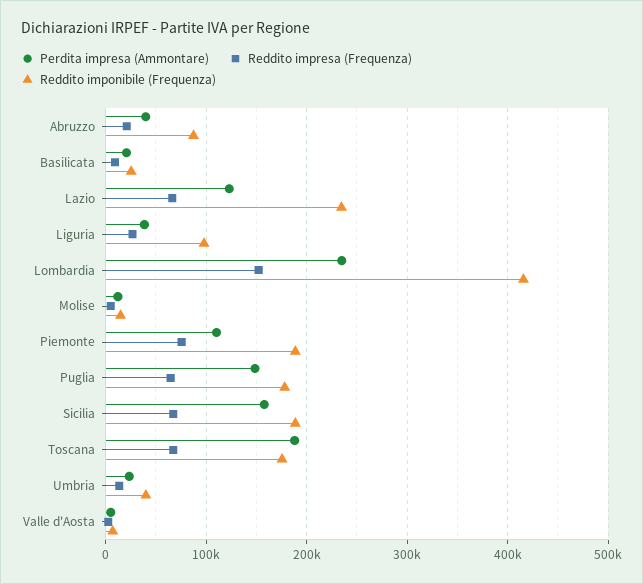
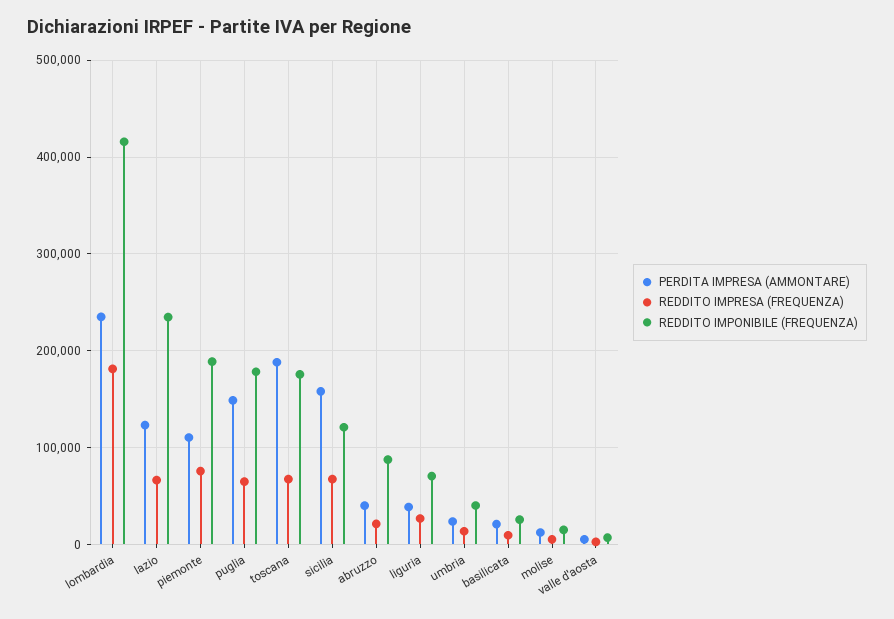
Reddito imponibile (Frequenza), Liguria: 100000 -> 70000
Reddito impresa (Frequenza), Lombardia: 150000 -> 180000
Reddito imponibile (Frequenza), Sicilia: 190000 -> 120000

